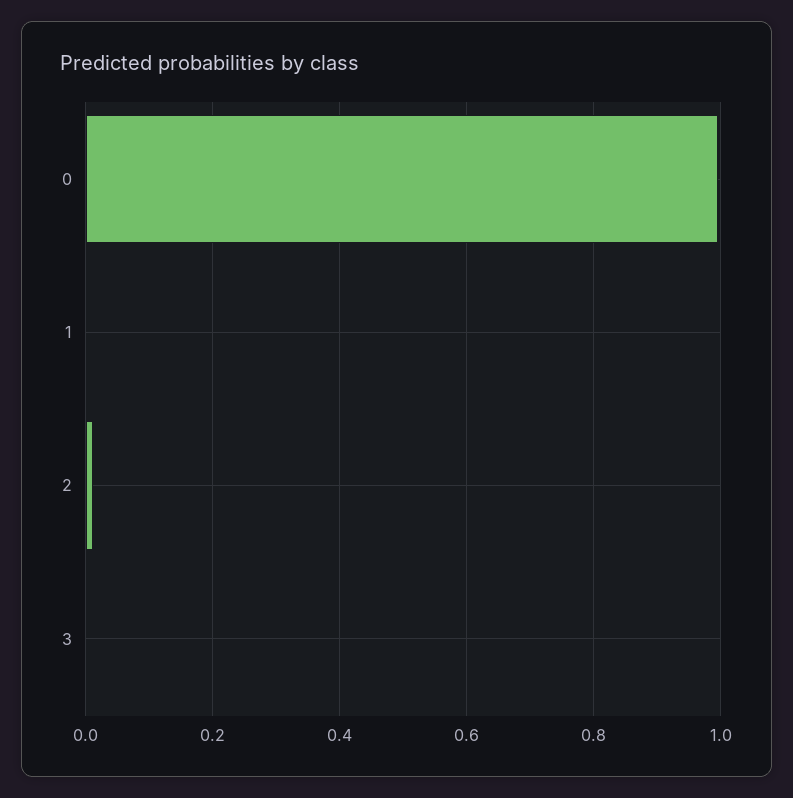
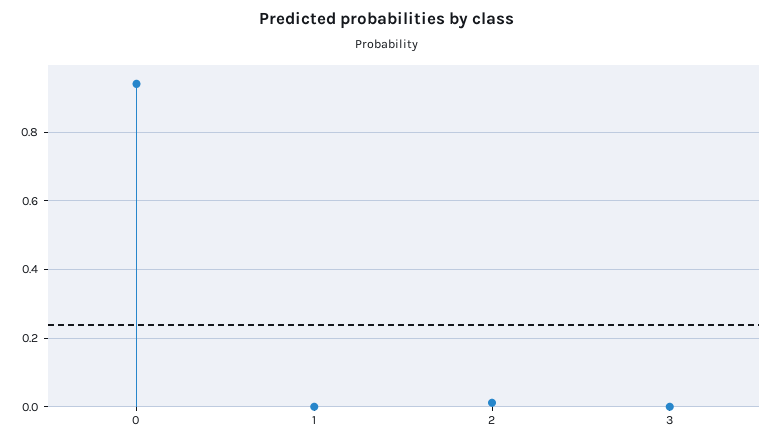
0: 1 -> 0.94

